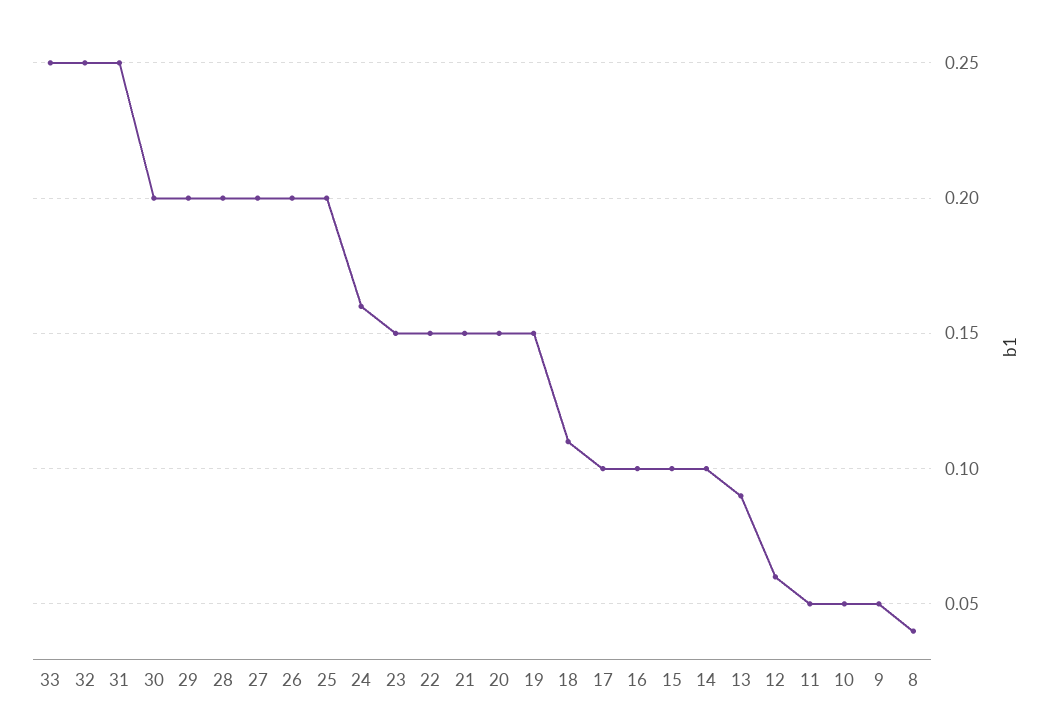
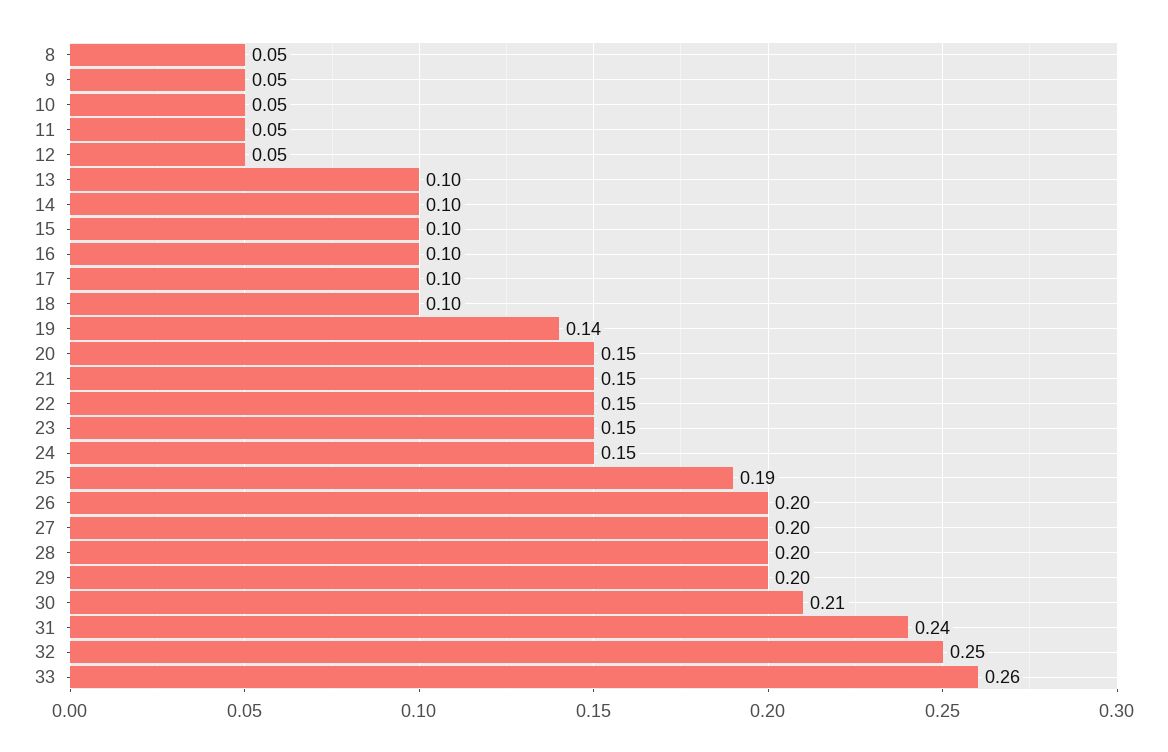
33: 0.25 -> 0.26
31: 0.25 -> 0.24
30: 0.2 -> 0.21
25: 0.2 -> 0.19
24: 0.16 -> 0.15
19: 0.15 -> 0.14
18: 0.11 -> 0.1
13: 0.09 -> 0.1
12: 0.06 -> 0.05
8: 0.04 -> 0.05

